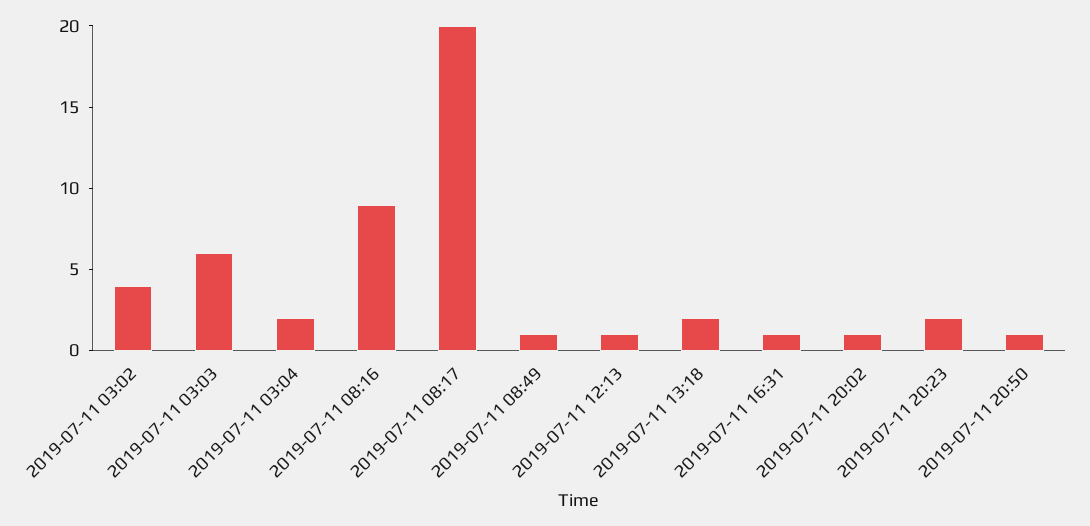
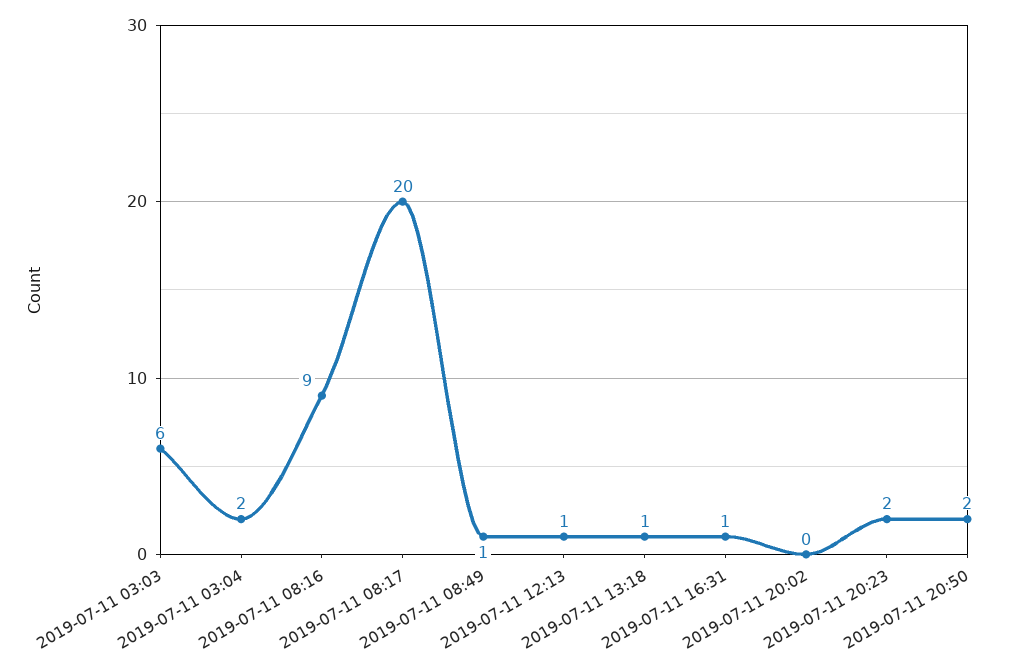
2019-07-11 03:02: 4 -> none
2019-07-11 13:18: 2 -> 1
2019-07-11 20:02: 1 -> 0
2019-07-11 20:50: 1 -> 2

